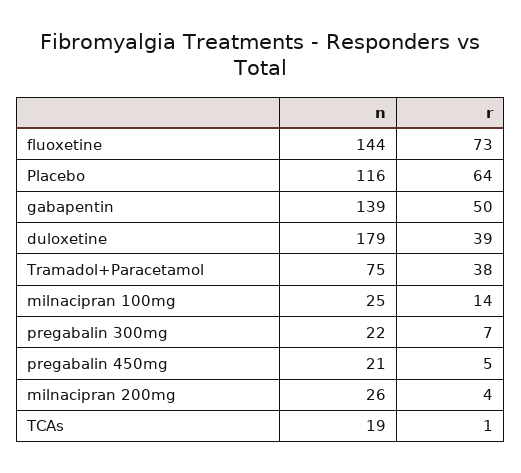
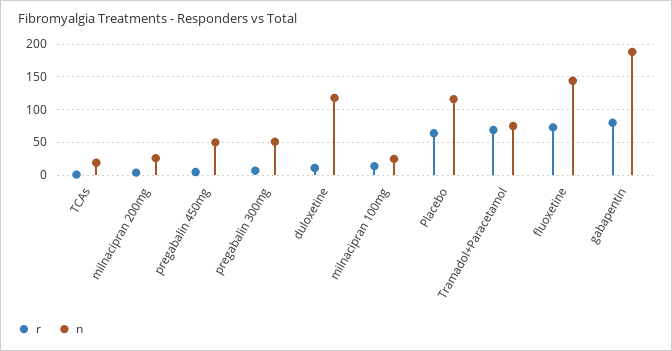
n, gabapentin: 139 -> 190
r, gabapentin: 50 -> 80
n, duloxetine: 179 -> 120
r, duloxetine: 39 -> 10
r, Tramadol+Paracetamol: 38 -> 70
n, pregabalin 300mg: 22 -> 50
n, pregabalin 450mg: 21 -> 50

